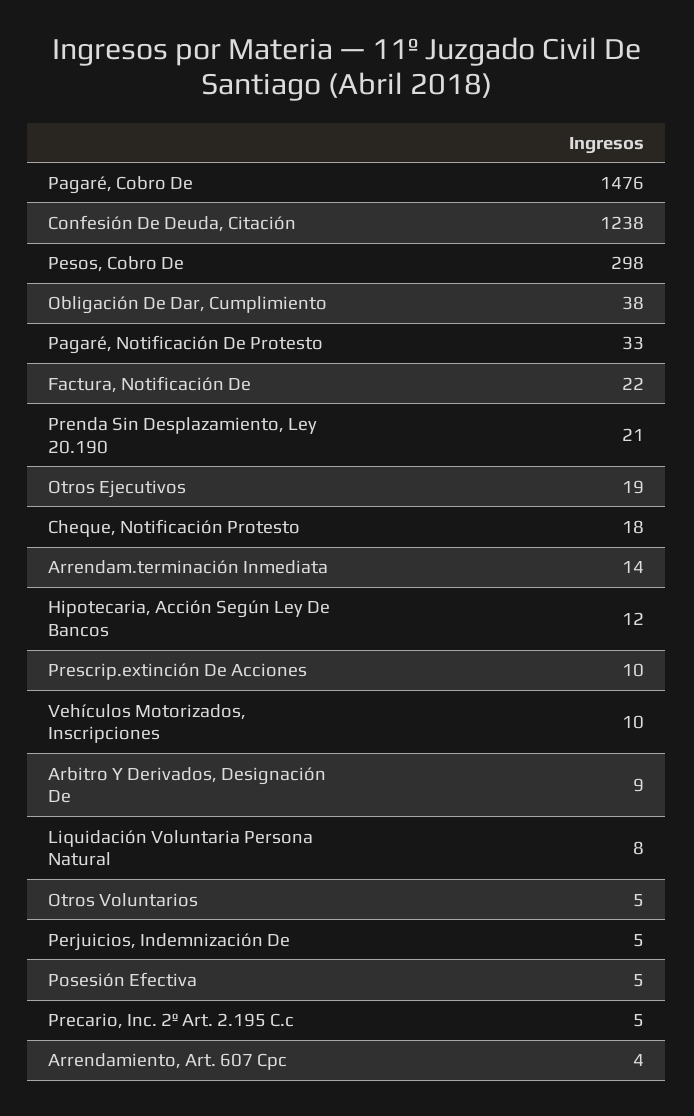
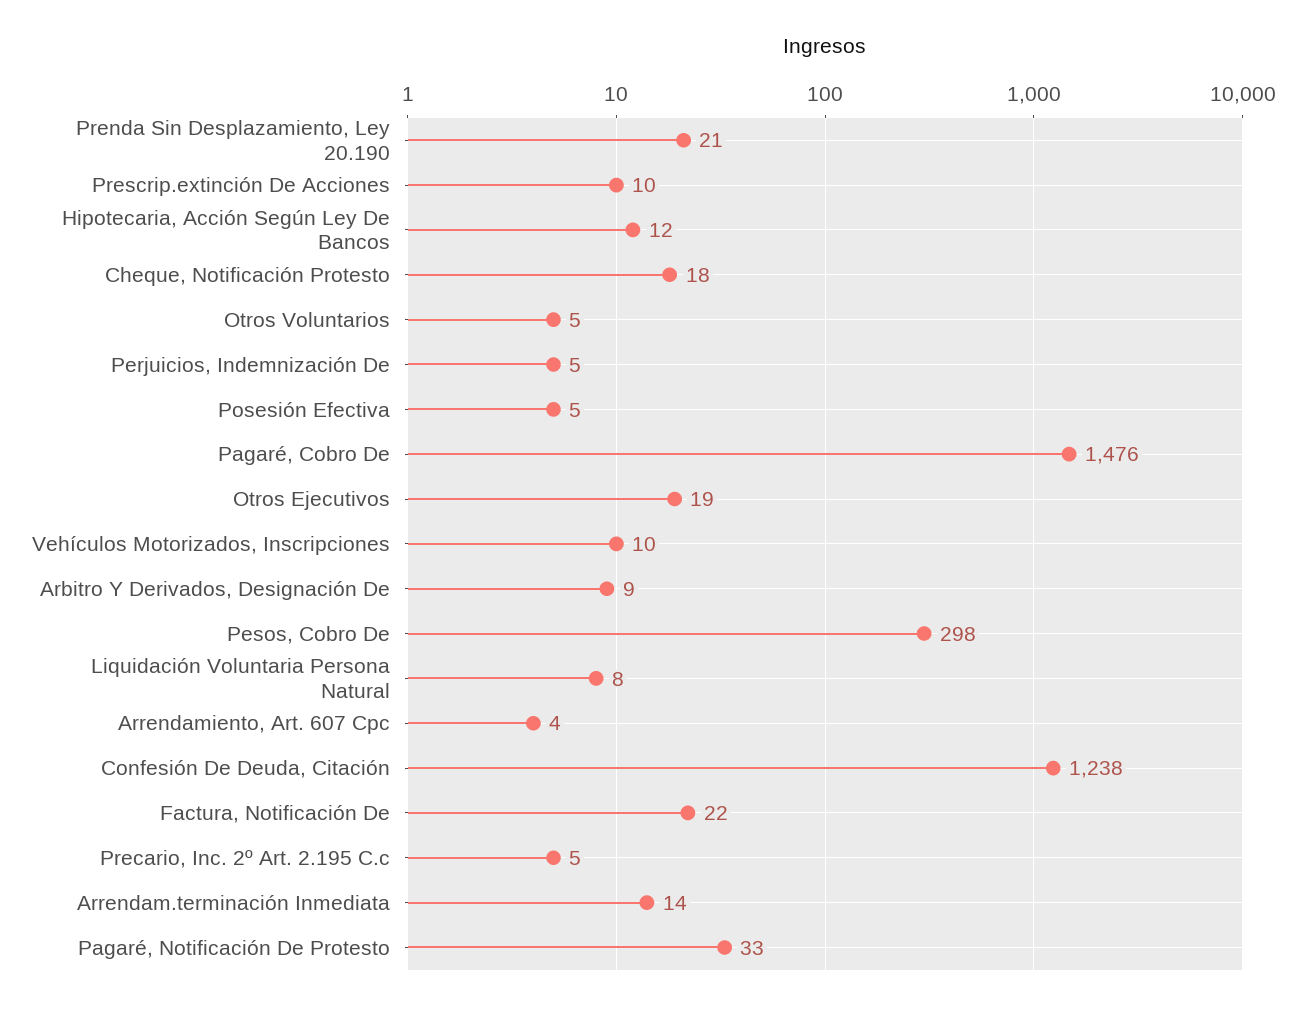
Obligación De Dar, Cumplimiento: 38 -> none

